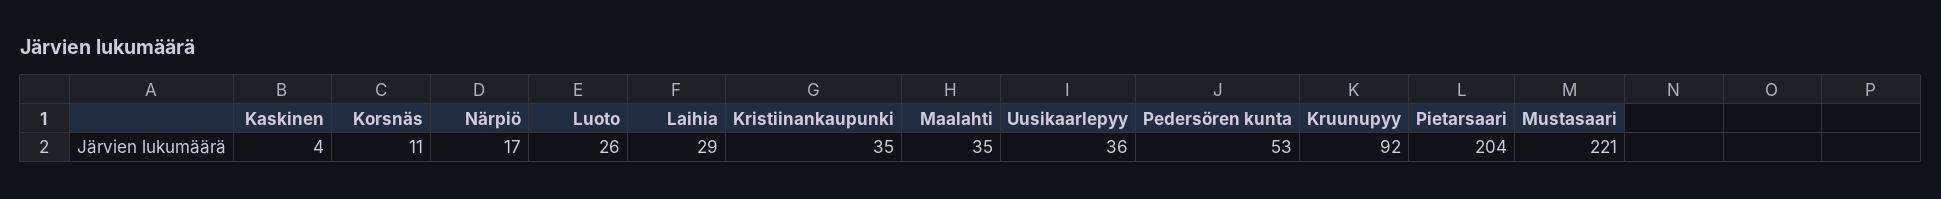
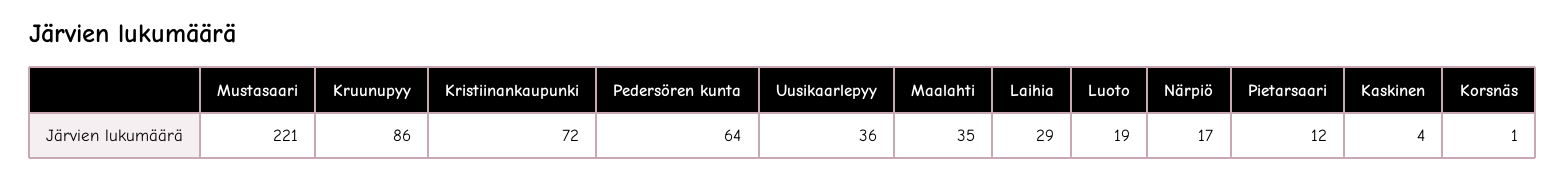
Korsnäs: 11 -> 1
Luoto: 26 -> 19
Kristiinankaupunki: 35 -> 72
Pedersören kunta: 53 -> 64
Kruunupyy: 92 -> 86
Pietarsaari: 204 -> 12

